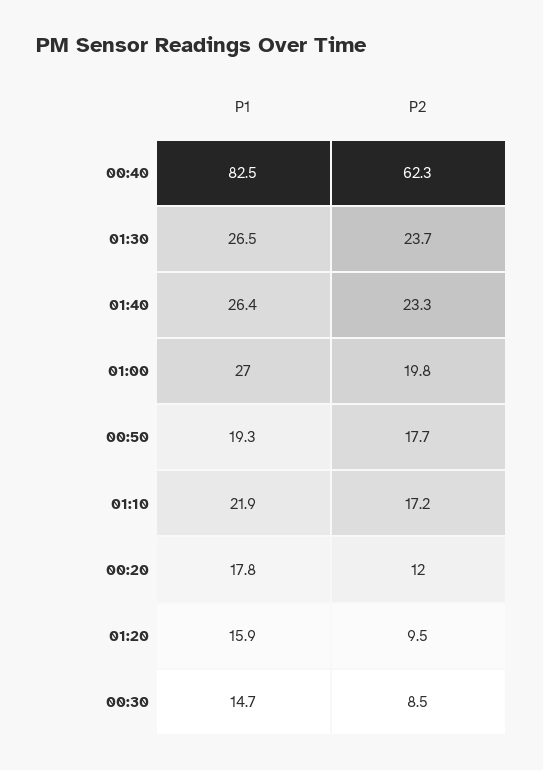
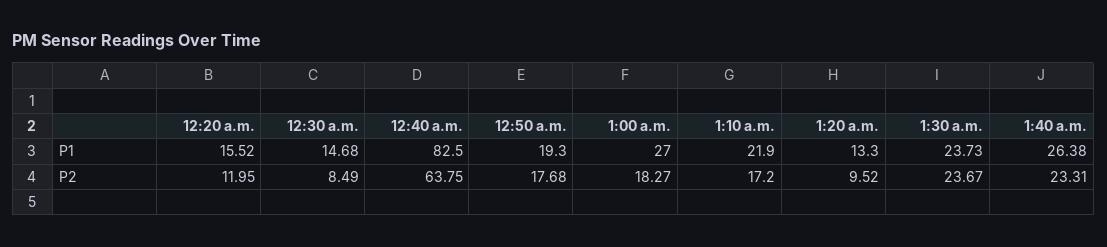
P2, 00:40: 62.3 -> 63.75
P1, 01:30: 26.5 -> 23.73
P2, 01:00: 19.8 -> 18.27
P1, 00:20: 17.8 -> 15.52
P1, 01:20: 15.9 -> 13.3

